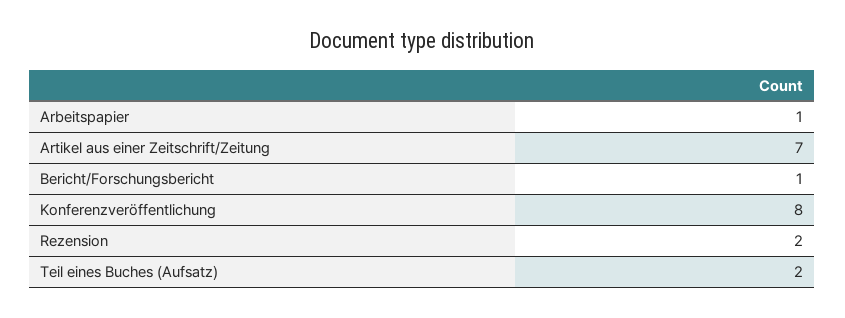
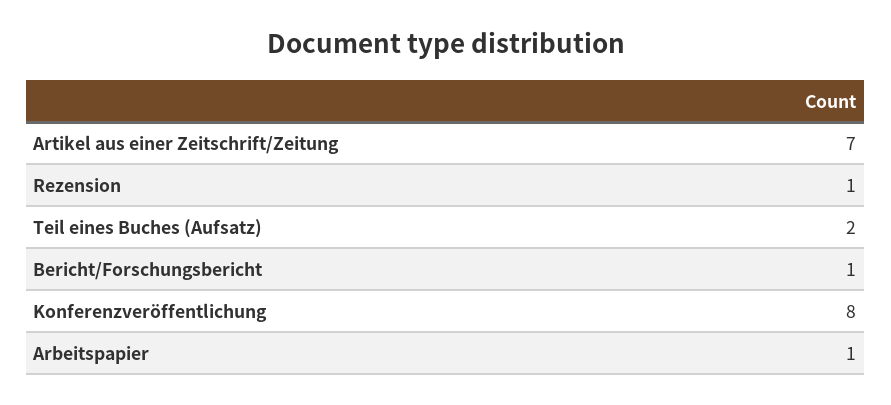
Rezension: 2 -> 1

